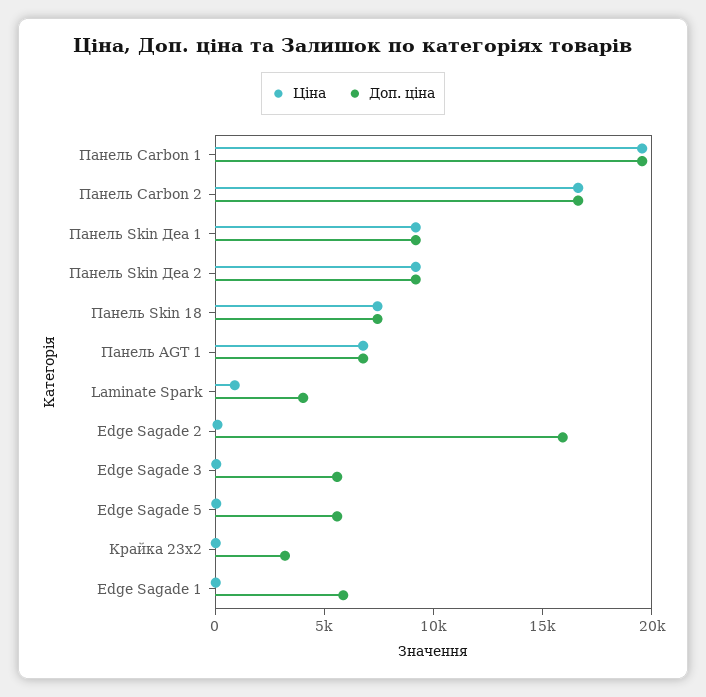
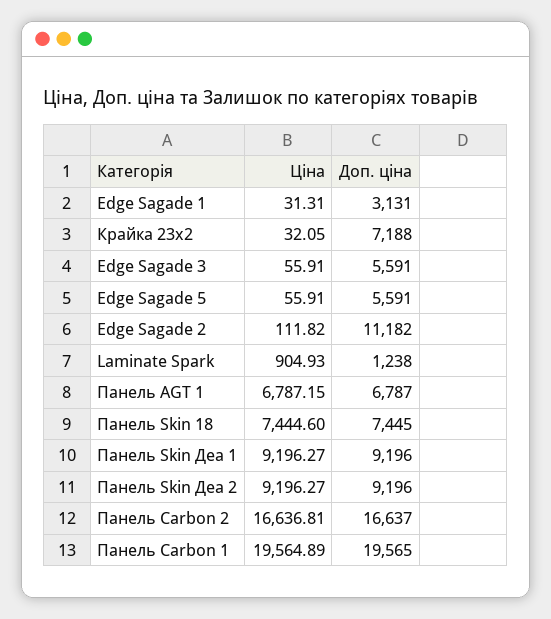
Доп. ціна, Laminate Spark: 4000 -> 1238
Доп. ціна, Edge Sagade 2: 16000 -> 11182
Доп. ціна, Крайка 23x2: 3000 -> 7188
Доп. ціна, Edge Sagade 1: 6000 -> 3131

